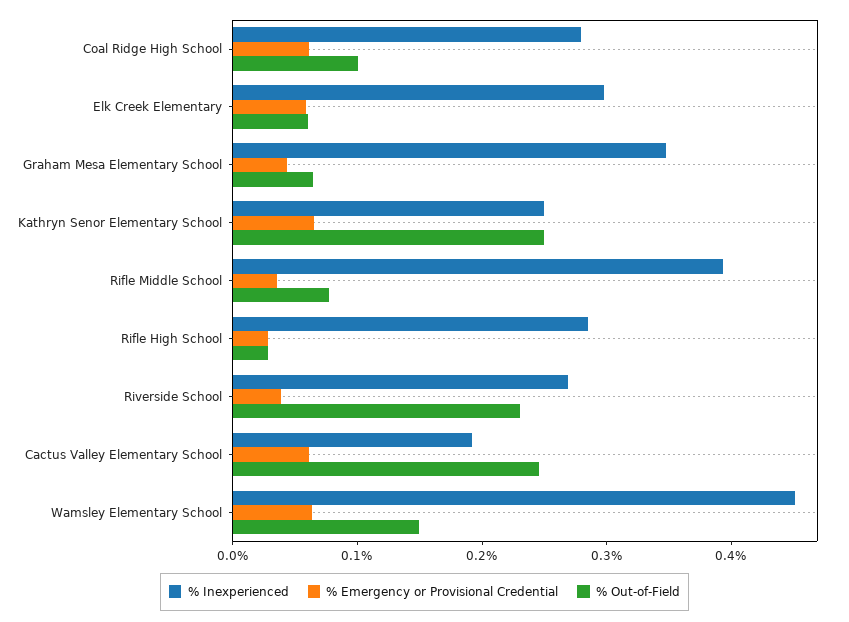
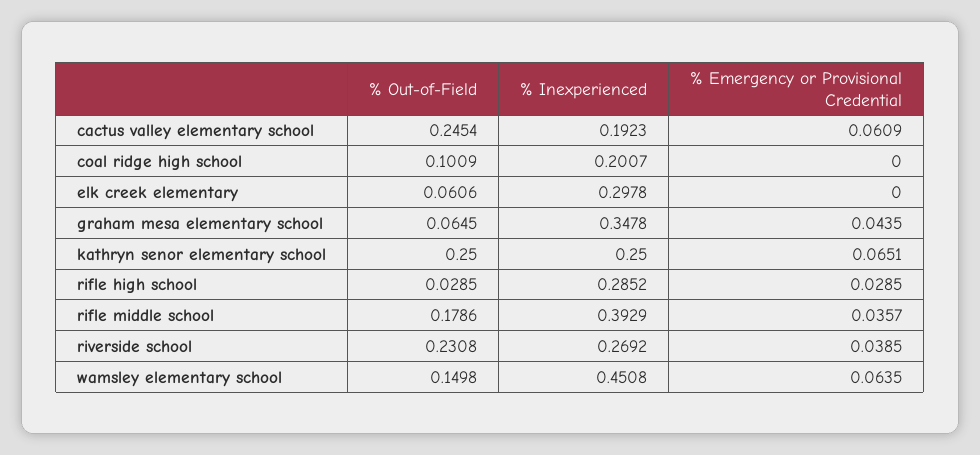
% Inexperienced, Coal Ridge High School: 0.28 -> 0.2007
% Emergency or Provisional Credential, Coal Ridge High School: 0.06 -> 0
% Emergency or Provisional Credential, Elk Creek Elementary: 0.06 -> 0
% Out-of-Field, Rifle Middle School: 0.08 -> 0.1786

